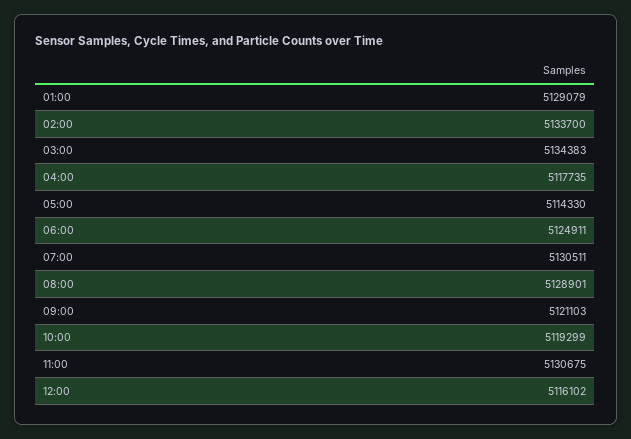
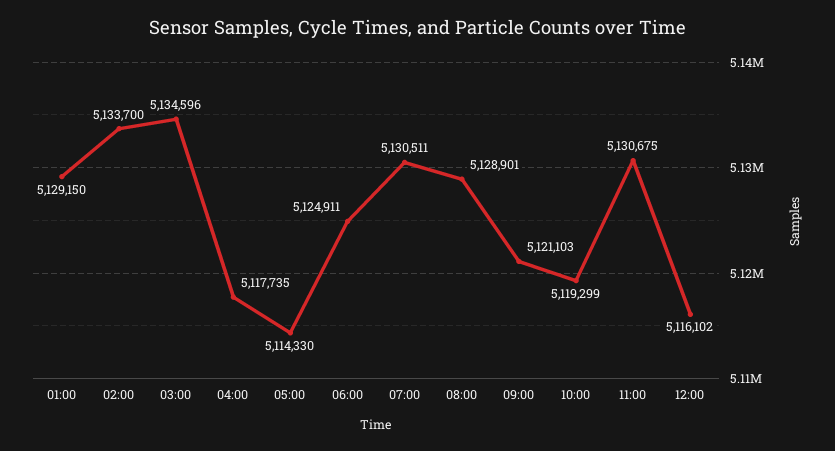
01:00: 5129079 -> 5129150
03:00: 5134383 -> 5134596

